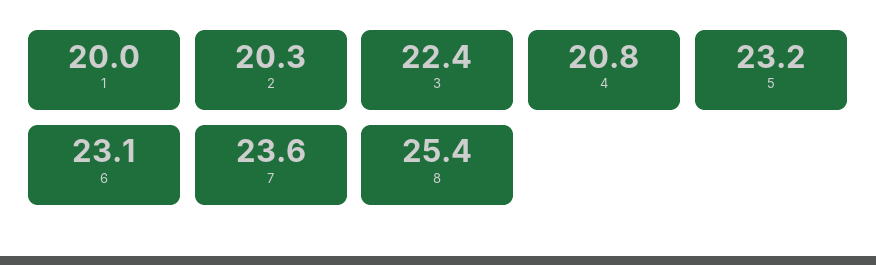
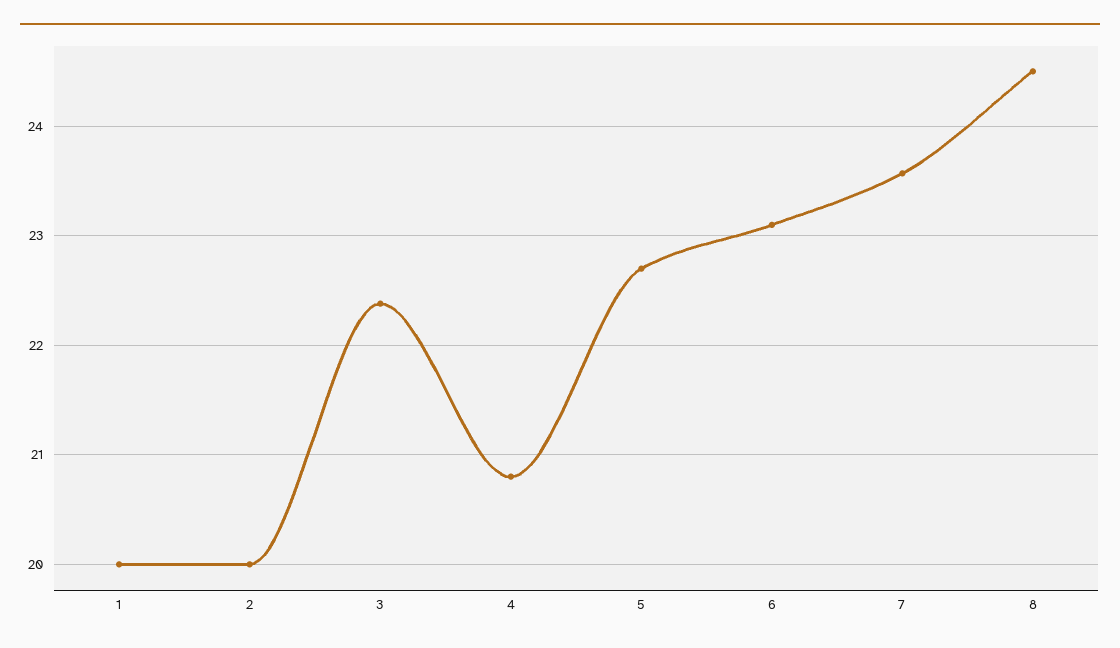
2: 20.3 -> 20
5: 23.2 -> 22.7
8: 25.4 -> 24.5

